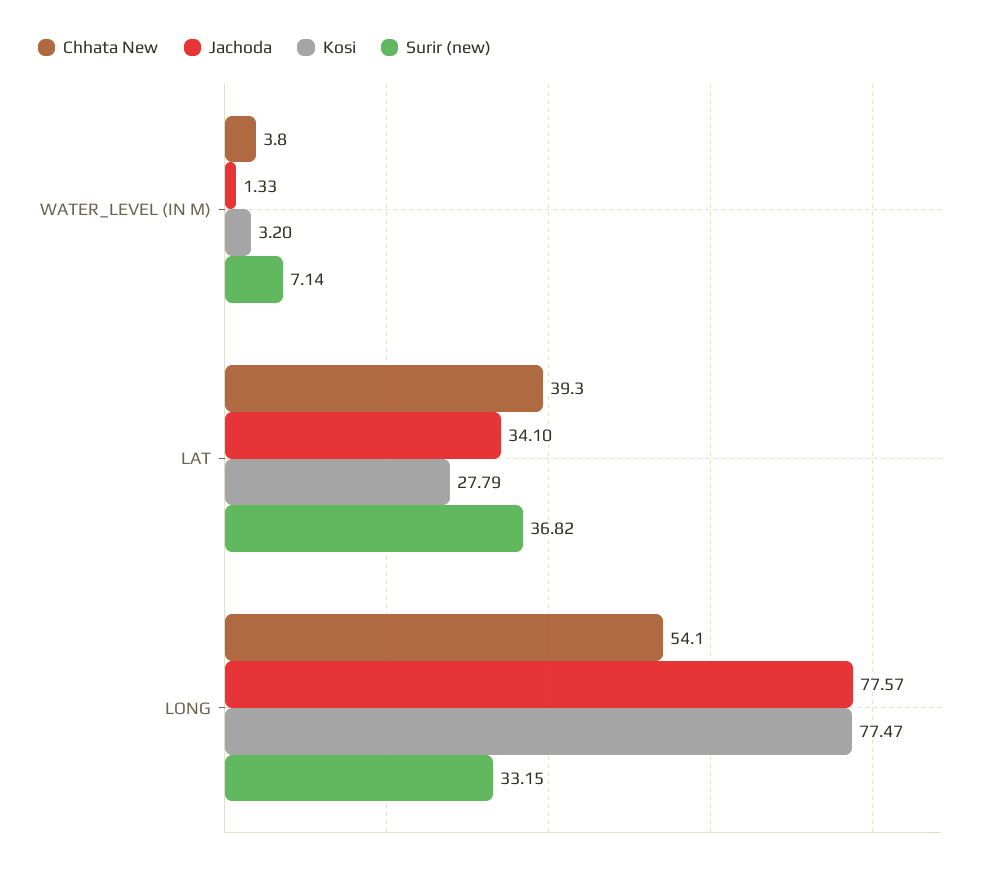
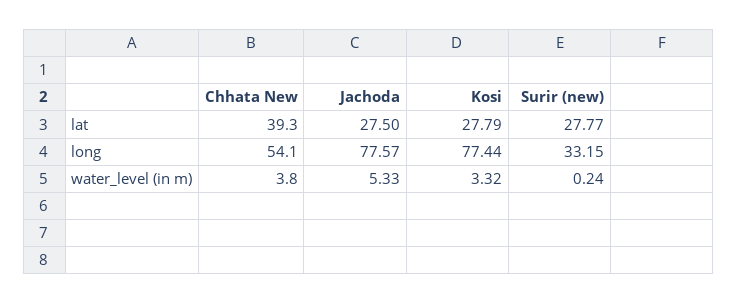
Jachoda, WATER_LEVEL (IN M): 1.33 -> 5.33
Kosi, WATER_LEVEL (IN M): 3.2 -> 3.32
Surir (new), WATER_LEVEL (IN M): 7.14 -> 0.24
Jachoda, LAT: 34.1 -> 27.5
Surir (new), LAT: 36.82 -> 27.77
Kosi, LONG: 77.47 -> 77.44

